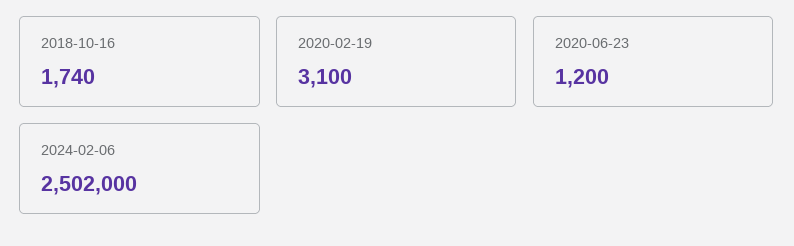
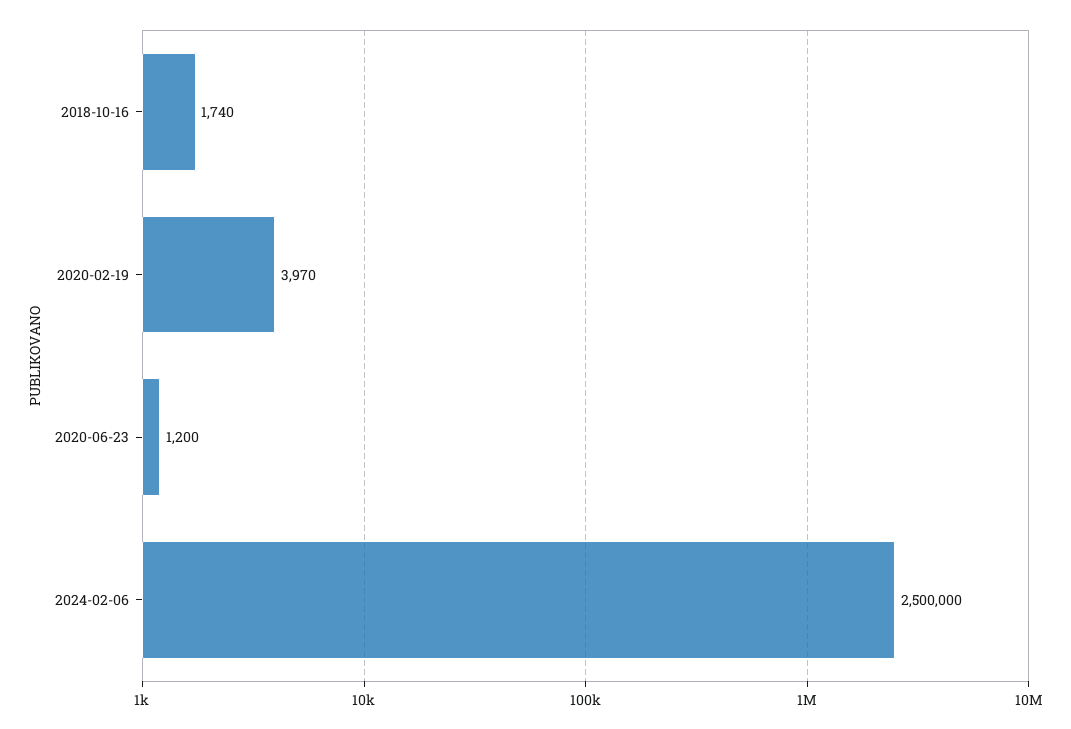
2020-02-19: 3100 -> 3970
2024-02-06: 2502000 -> 2500000

